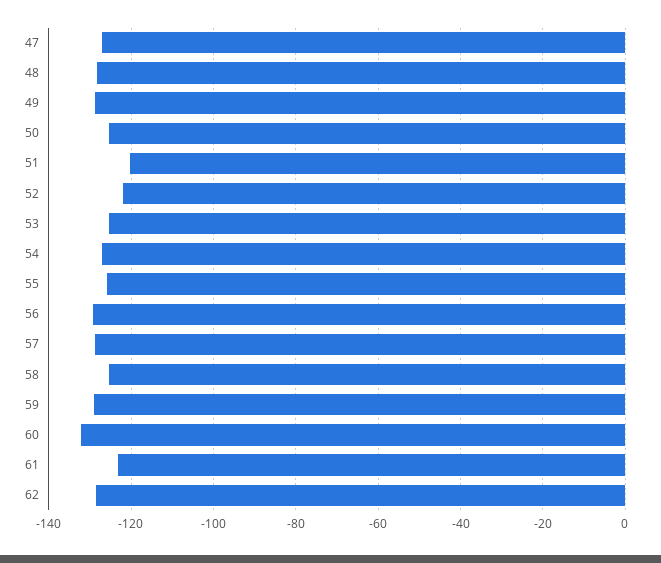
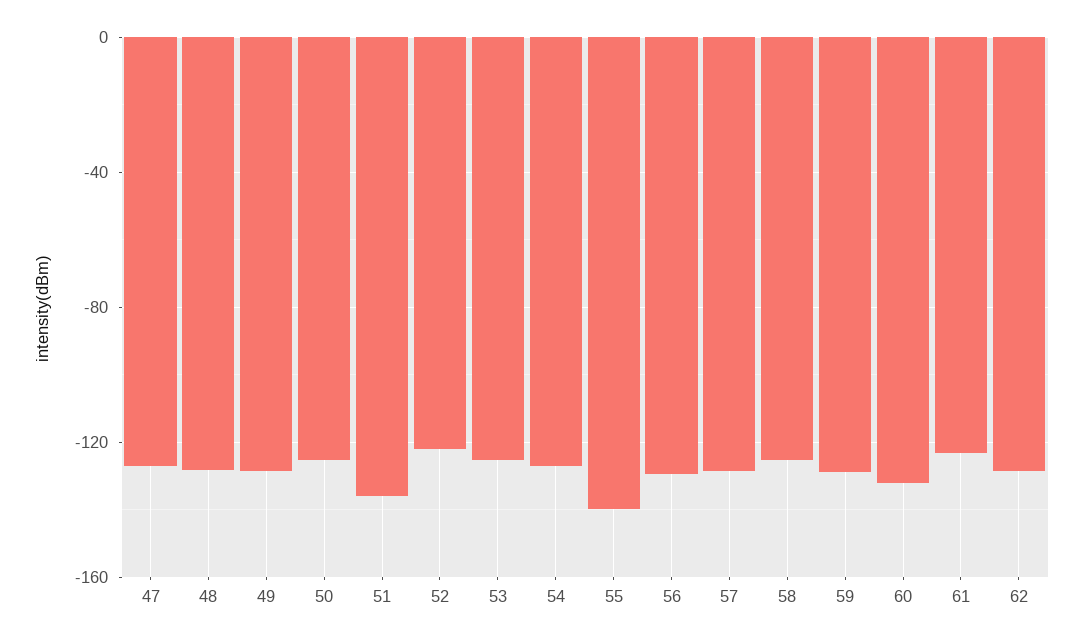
51: -120 -> -135
55: -126 -> -140

